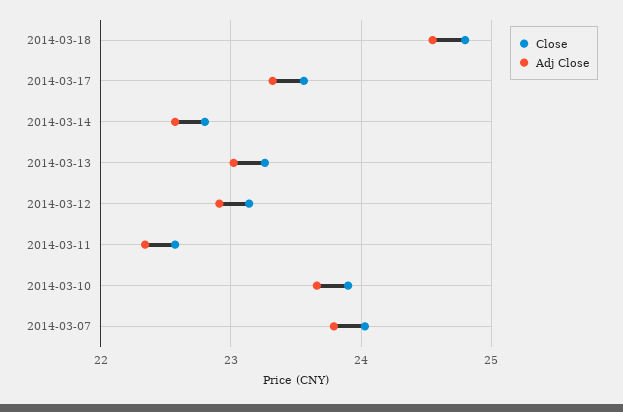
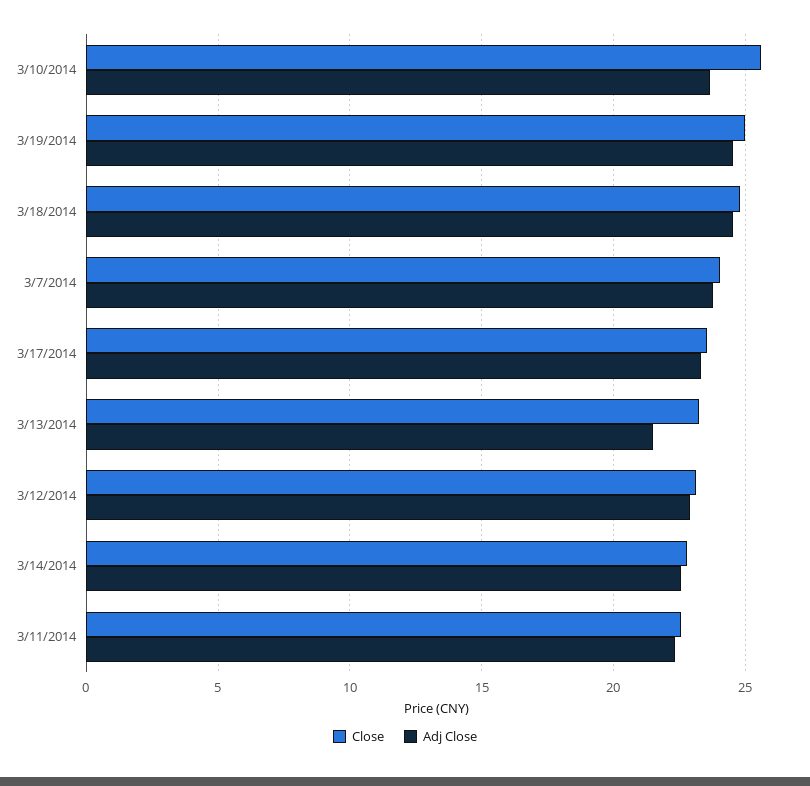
Adj Close, 2014-03-13: 23 -> 21.5
Close, 2014-03-10: 23.9 -> 25.5
Close, 3/19/2014: none -> 25
Adj Close, 3/19/2014: none -> 24.5

